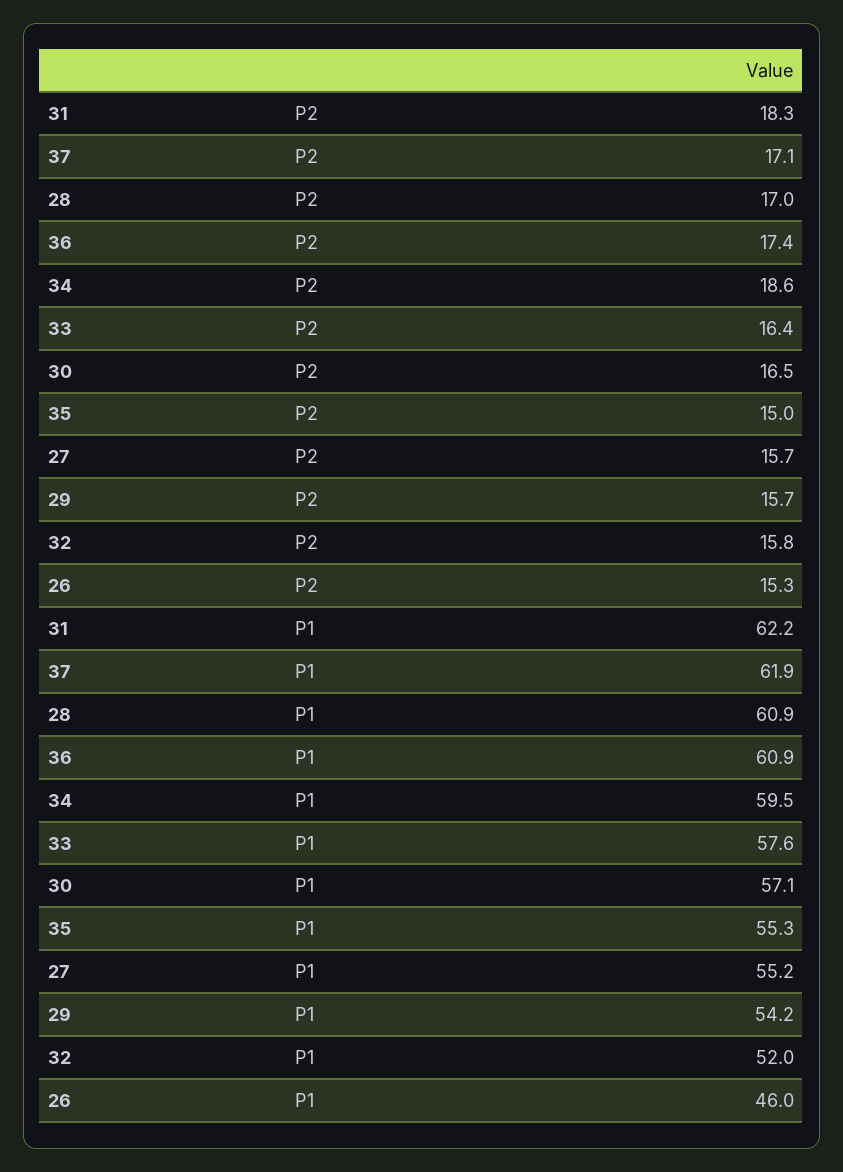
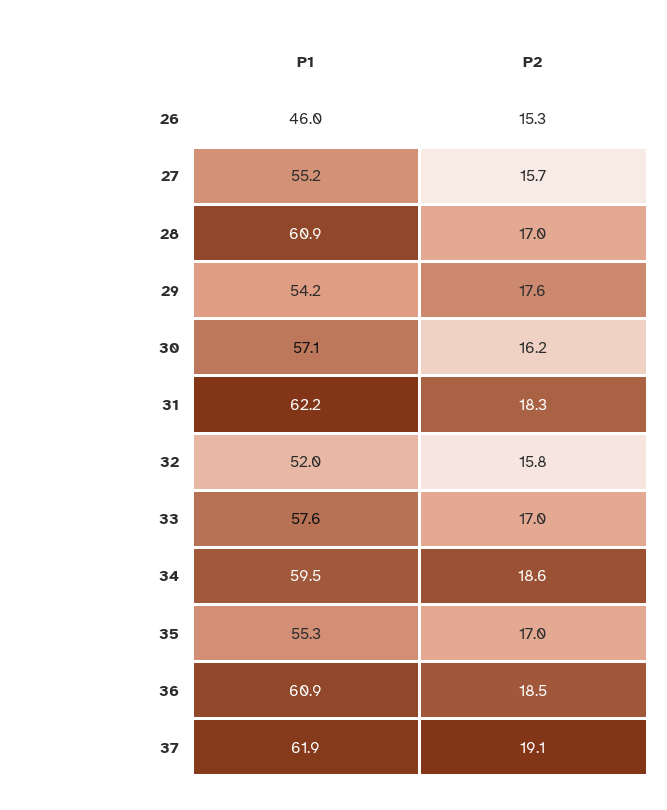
37, P2: 17.1 -> 19.1
36, P2: 17.4 -> 18.5
33, P2: 16.4 -> 17
30, P2: 16.5 -> 16.2
35, P2: 15 -> 17
29, P2: 15.7 -> 17.6

